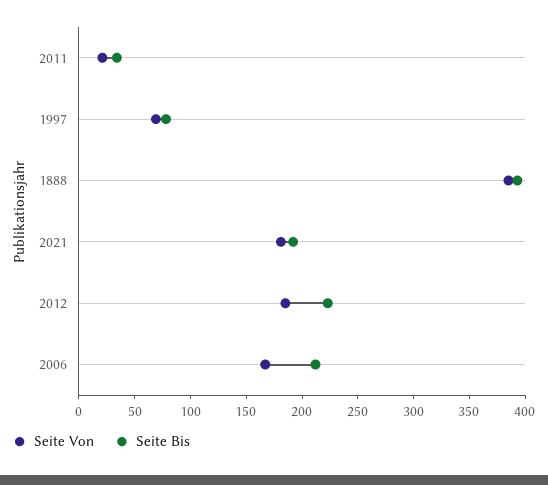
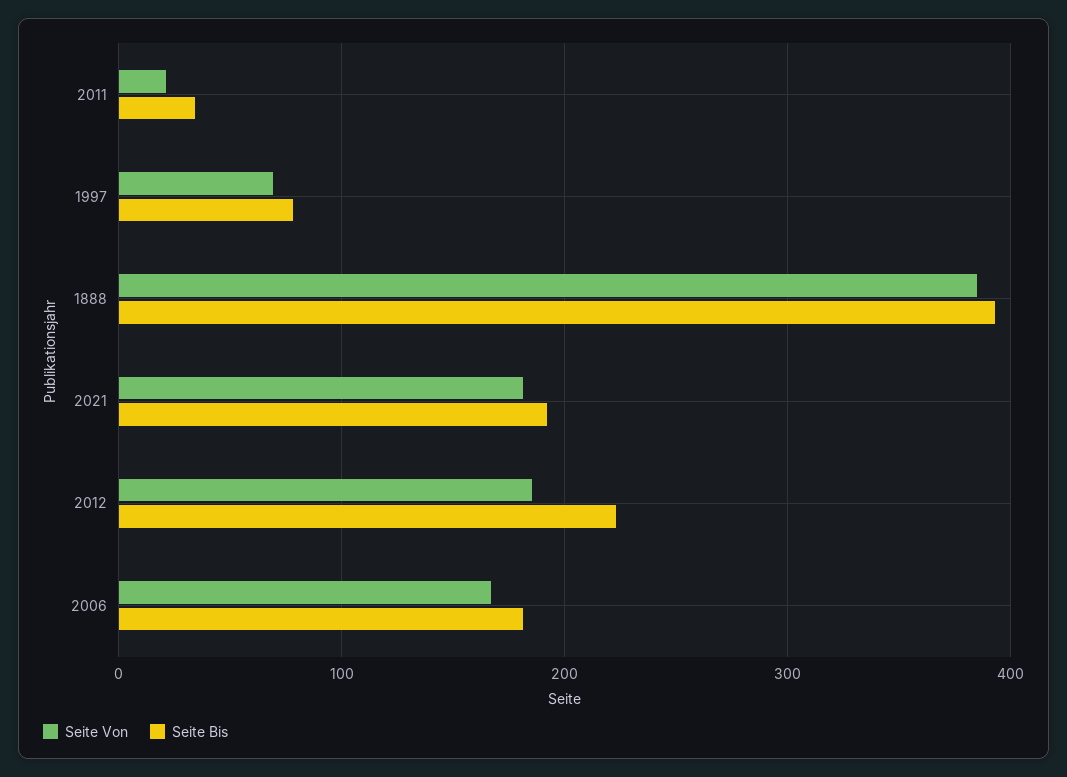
Seite Bis, 2006: 210 -> 180

